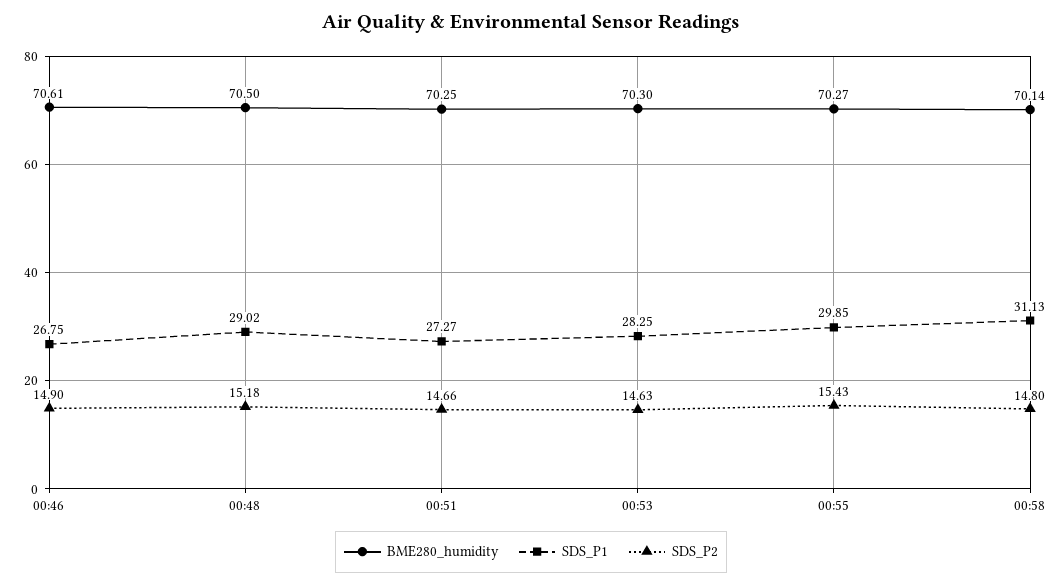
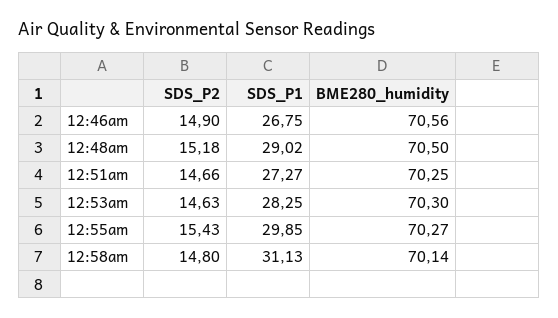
BME280_humidity, 00:46: 70.61 -> 70.56

